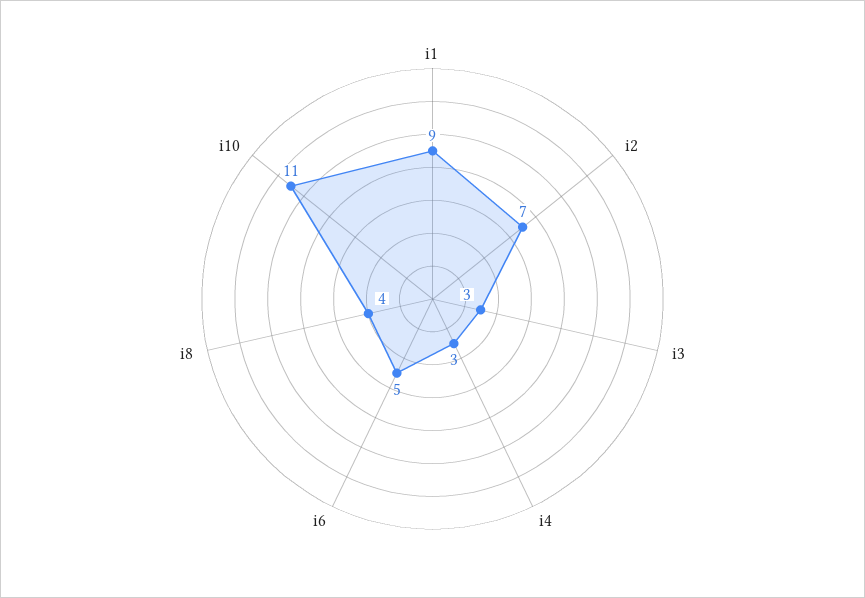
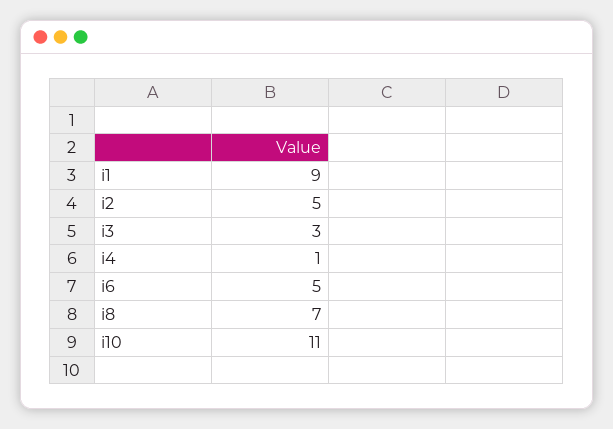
i2: 7 -> 5
i4: 3 -> 1
i8: 4 -> 7

